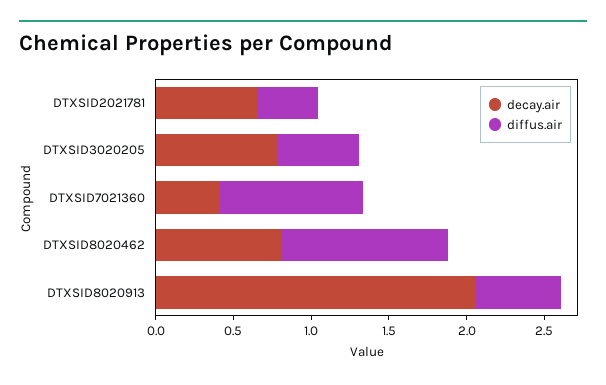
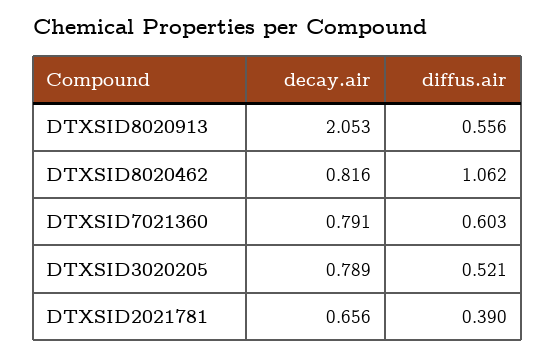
decay.air, DTXSID7021360: 0.4 -> 0.791
diffus.air, DTXSID7021360: 0.9 -> 0.603

